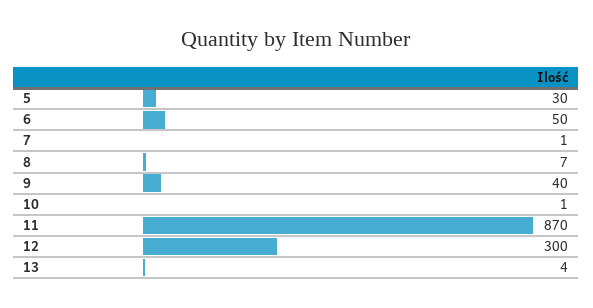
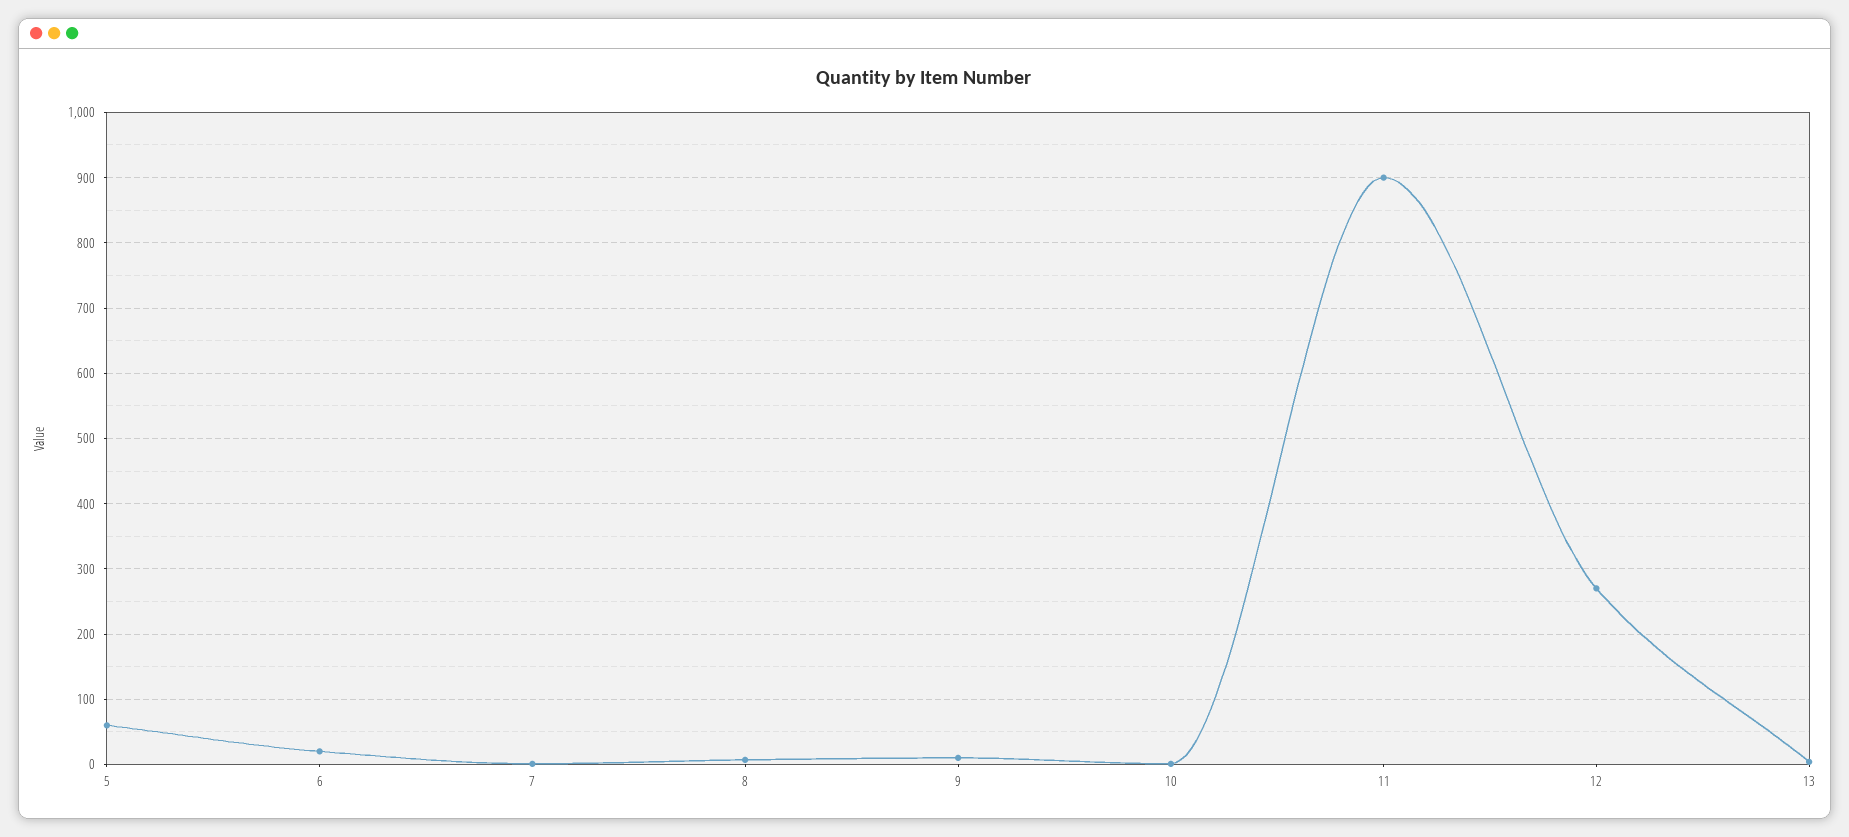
5: 30 -> 60
6: 50 -> 20
9: 40 -> 10
11: 870 -> 900
12: 300 -> 270

